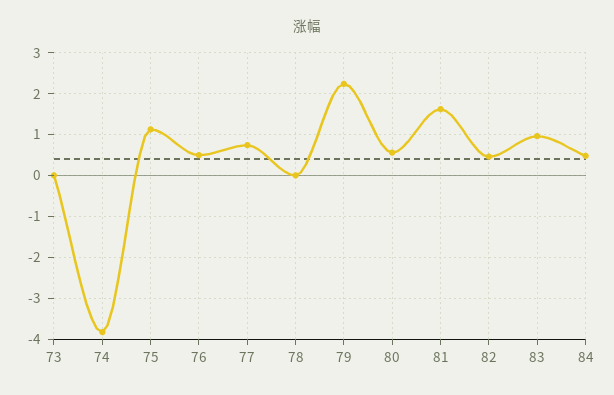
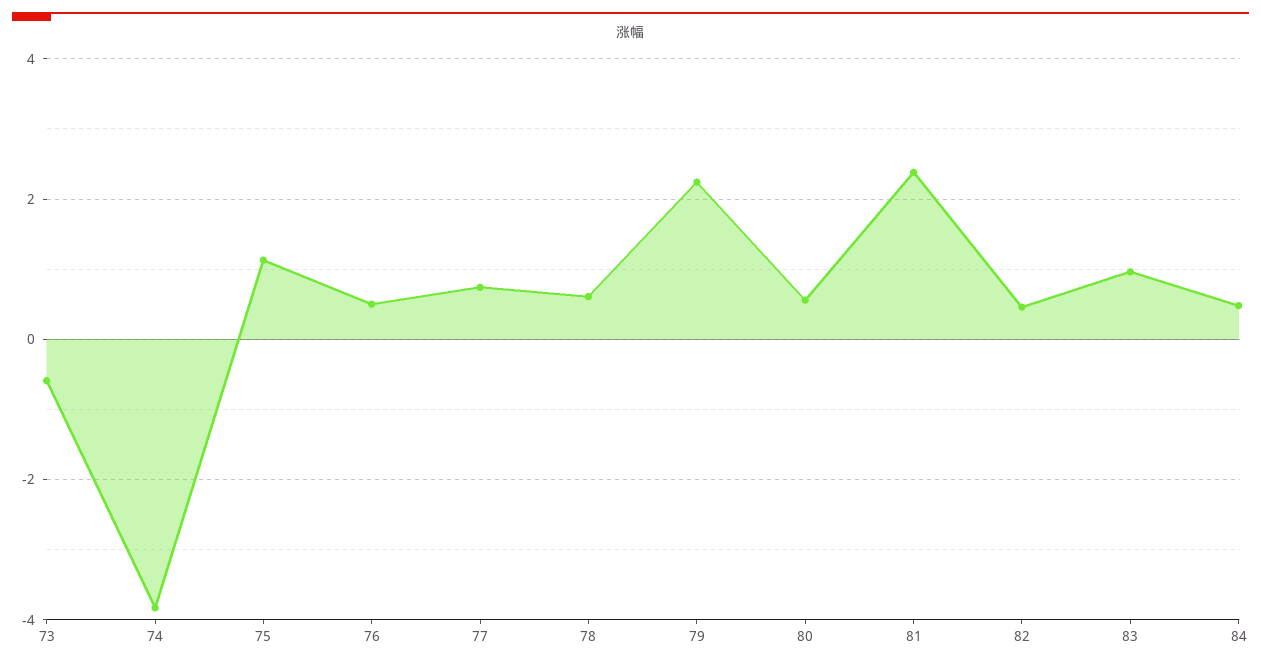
73: 0 -> -0.6
78: 0 -> 0.6
81: 1.6 -> 2.4

